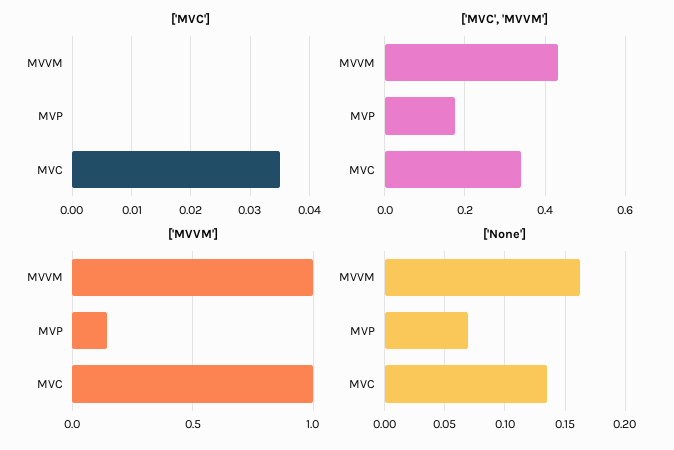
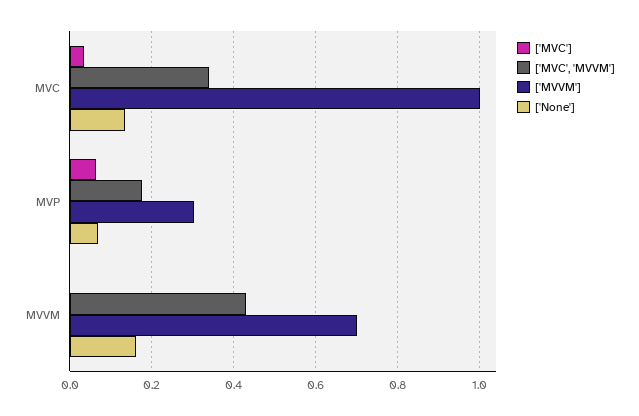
['MVC'], MVP: 0 -> 0.06
['MVVM'], MVVM: 1 -> 0.7
['MVVM'], MVP: 0.15 -> 0.3

